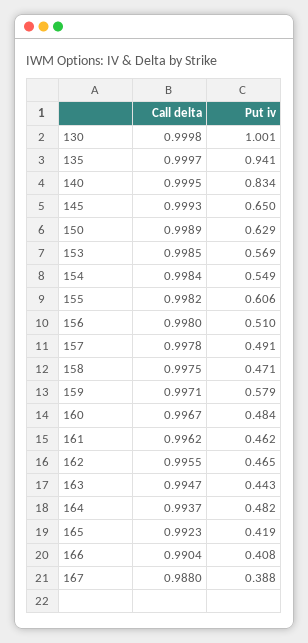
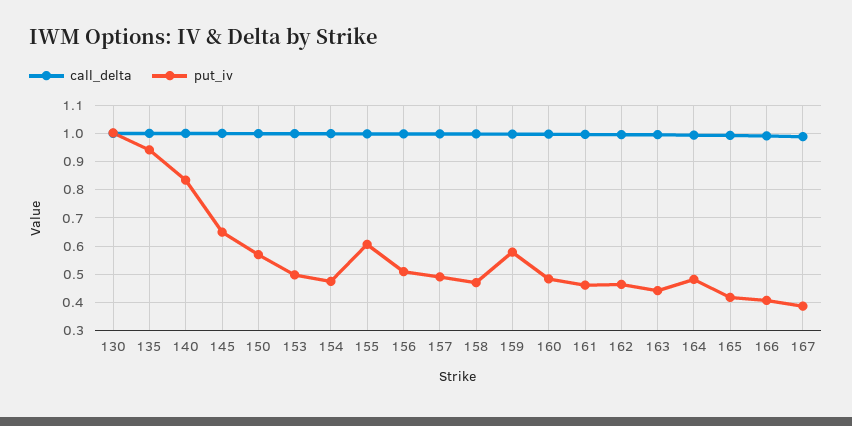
Put iv, 150: 0.629 -> 0.575
Put iv, 153: 0.569 -> 0.5
Put iv, 154: 0.549 -> 0.475

